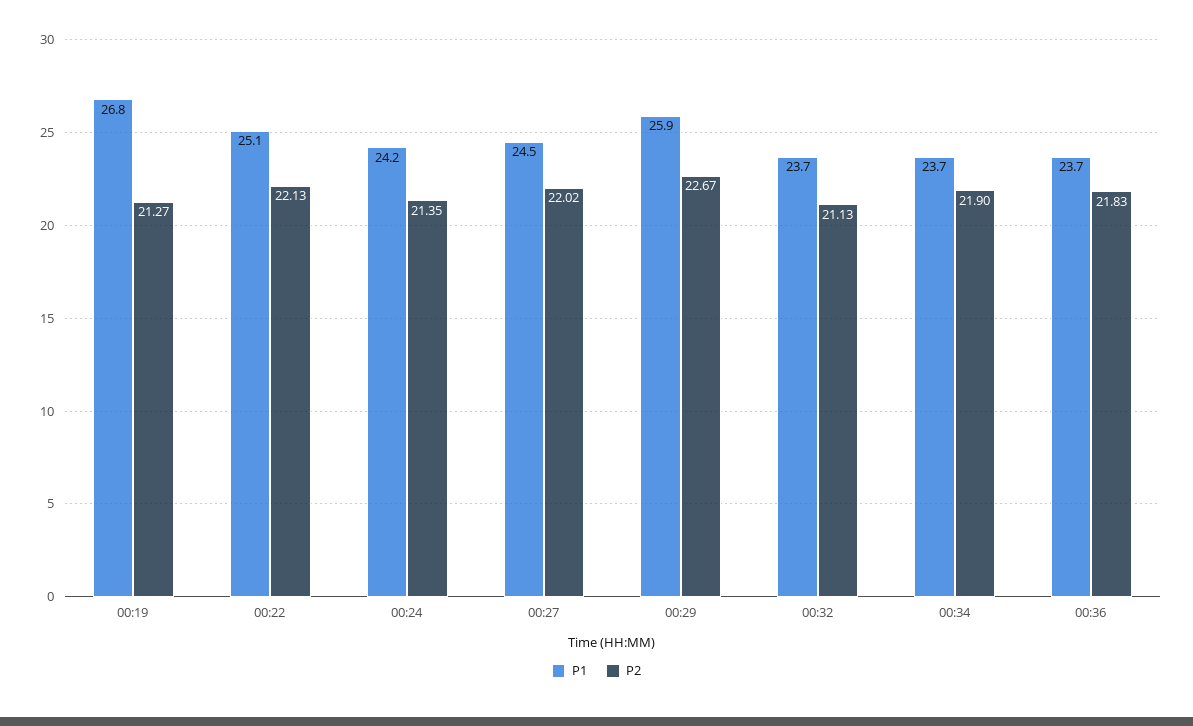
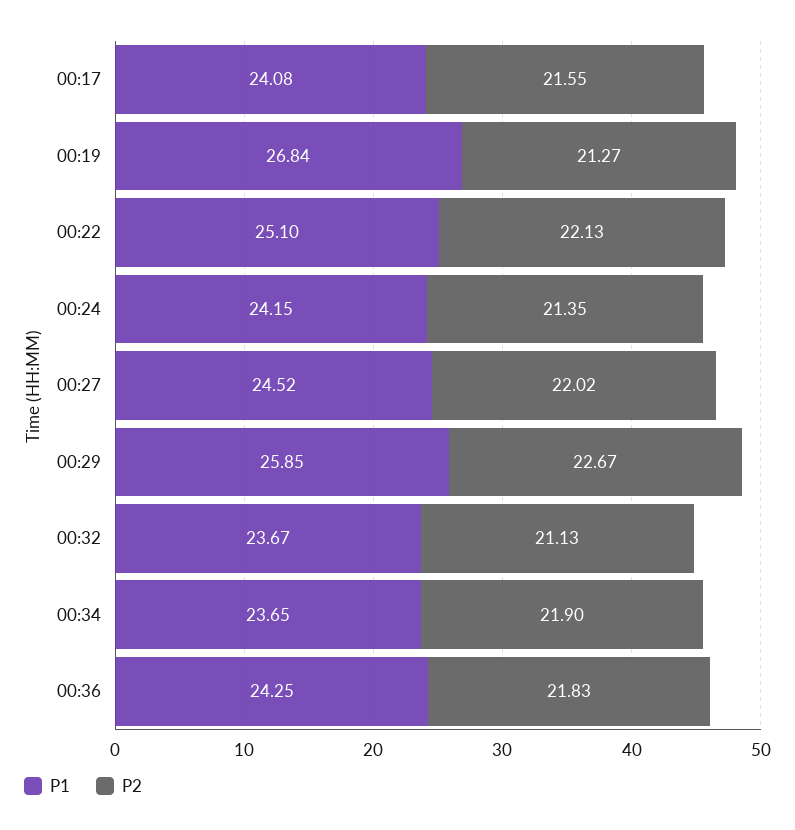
P1, 00:36: 23.7 -> 24.25
P1, 00:17: none -> 24.08
P2, 00:17: none -> 21.55

